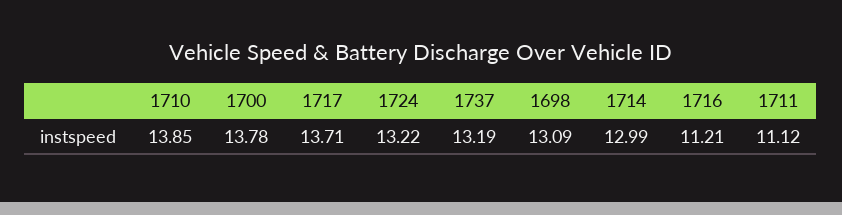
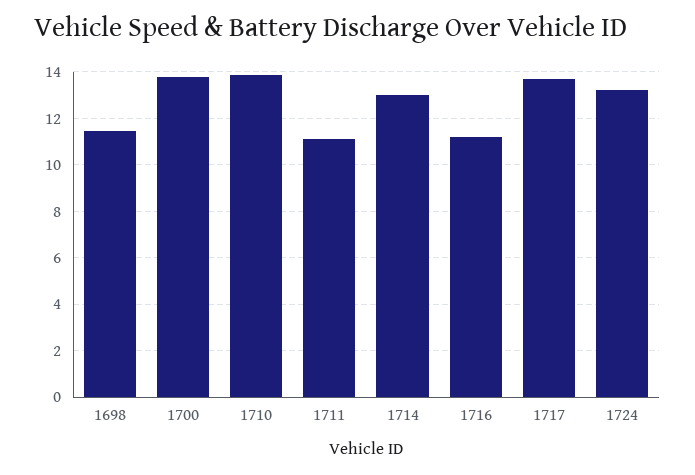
1737: 13.19 -> none
1698: 13.09 -> 11.5

